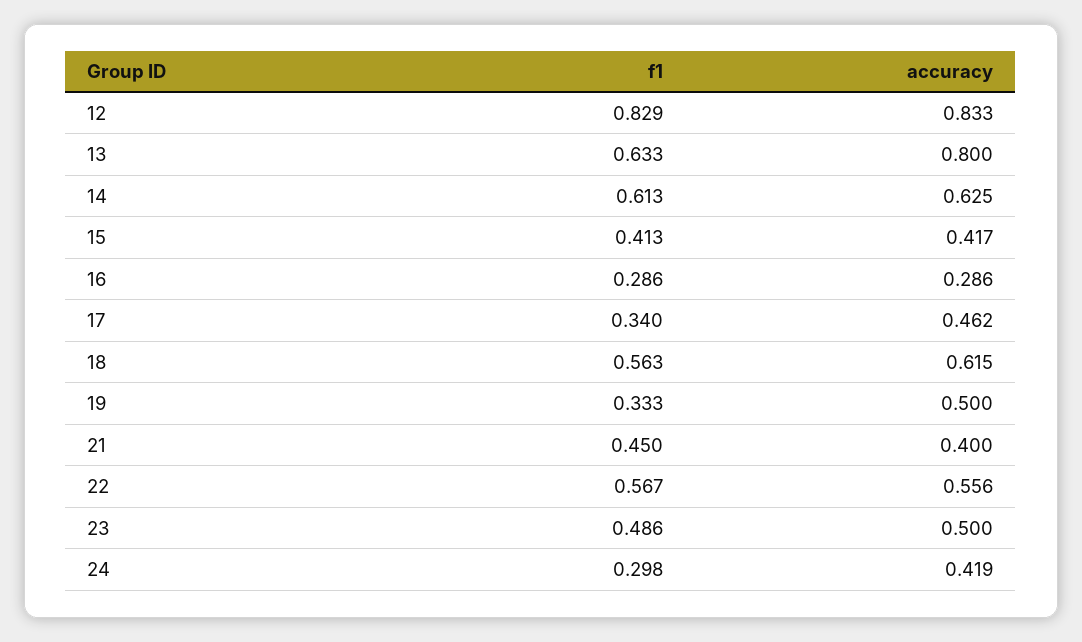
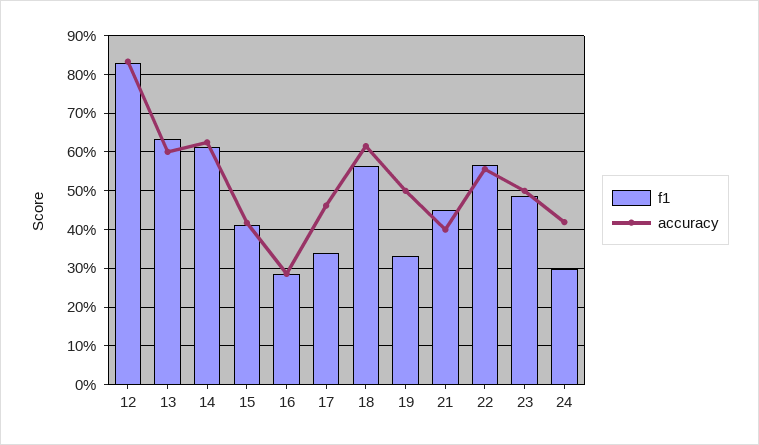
accuracy, 13: 0.8 -> 0.6

